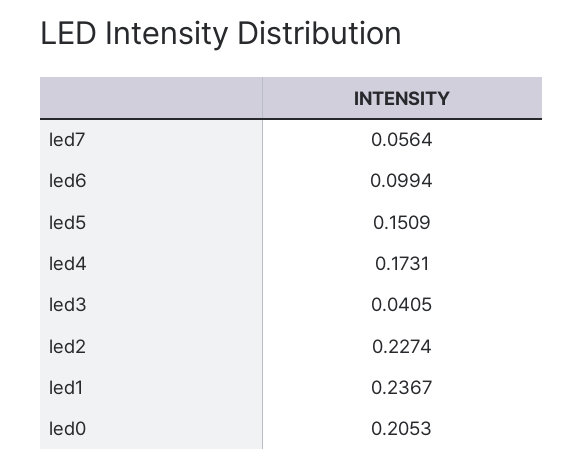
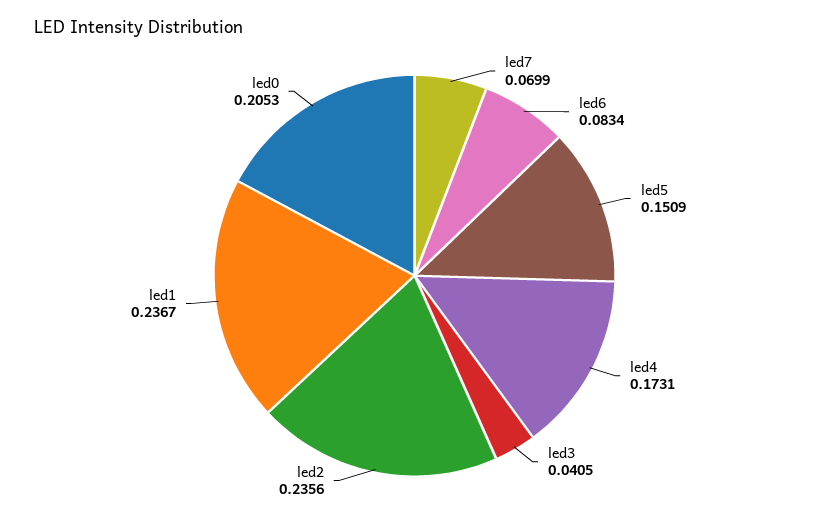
led7: 0.0564 -> 0.0699
led6: 0.0994 -> 0.0834
led2: 0.2274 -> 0.2356

